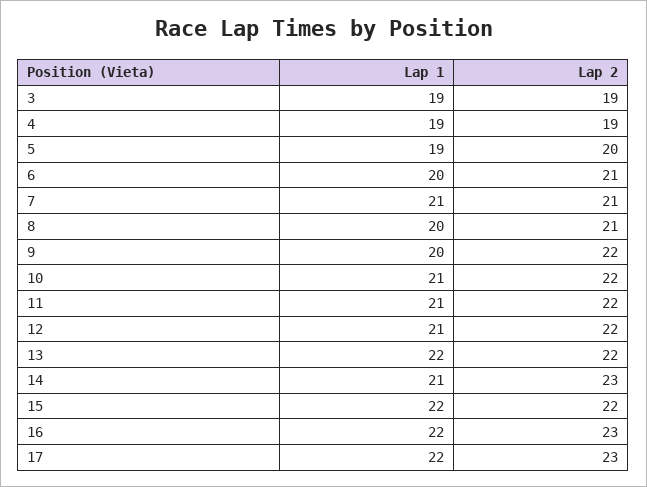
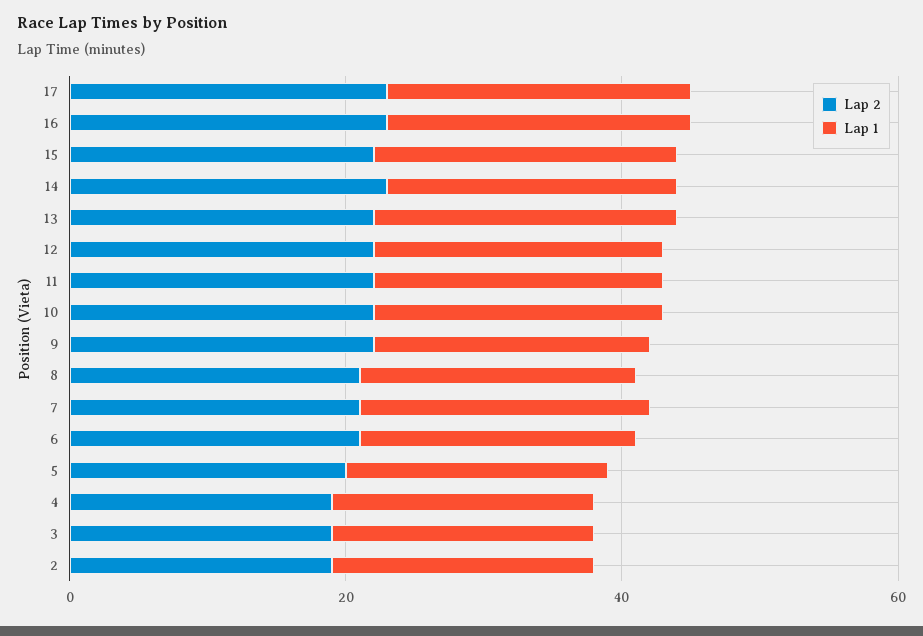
Lap 2, 2: none -> 20
Lap 1, 2: none -> 20

